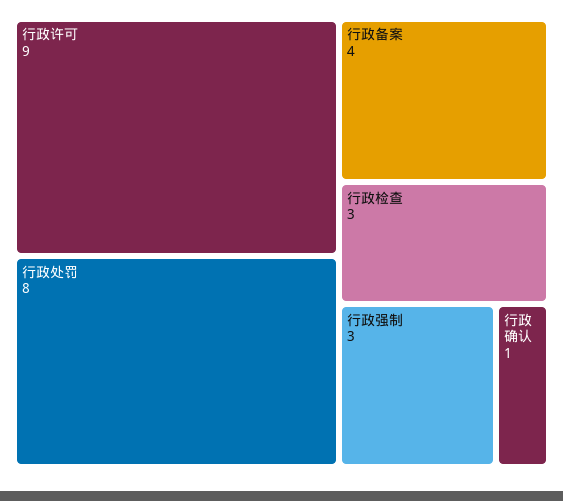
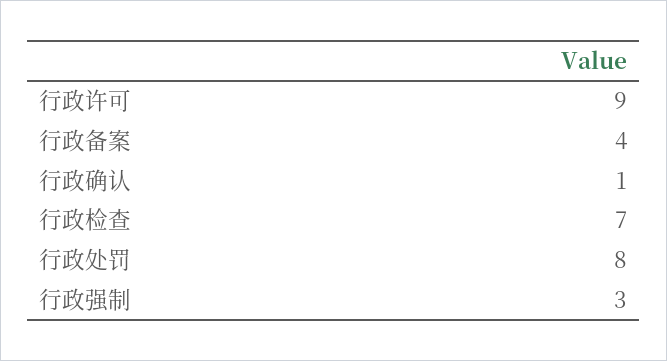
行政检查: 3 -> 7

